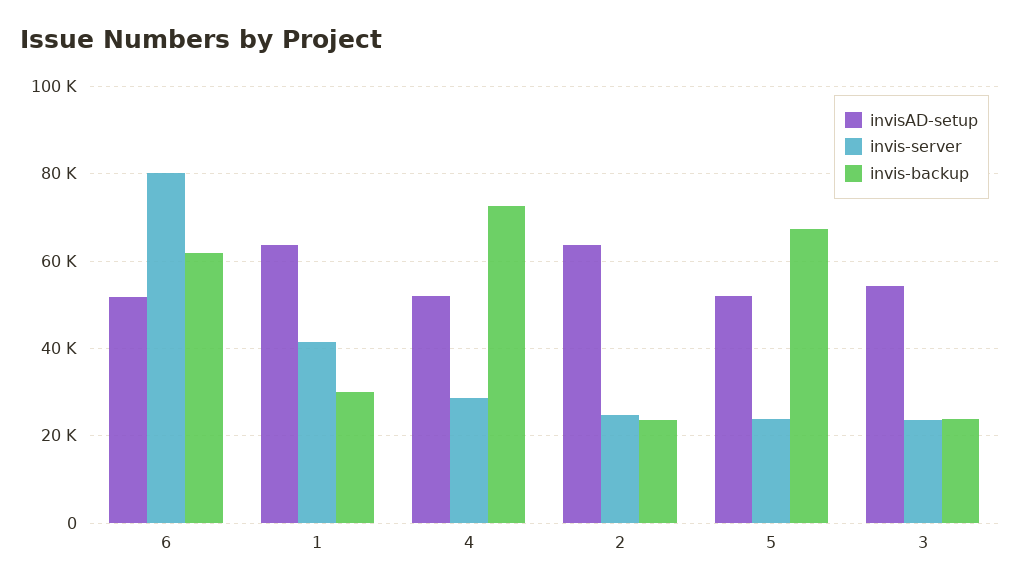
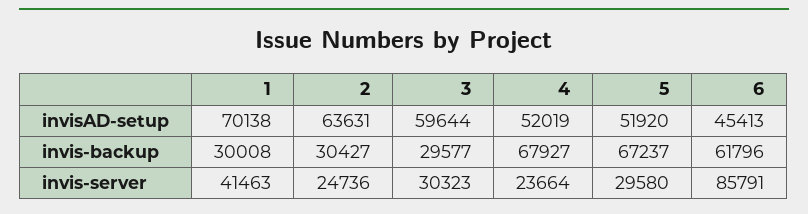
invisAD-setup, 6: 52000 -> 45413
invis-server, 6: 80000 -> 85791
invisAD-setup, 1: 64000 -> 70138
invis-server, 4: 28000 -> 23664
invis-backup, 4: 72000 -> 67927
invis-backup, 2: 24000 -> 30427
invis-server, 5: 24000 -> 29580
invisAD-setup, 3: 54000 -> 59644
invis-server, 3: 24000 -> 30323
invis-backup, 3: 24000 -> 29577

